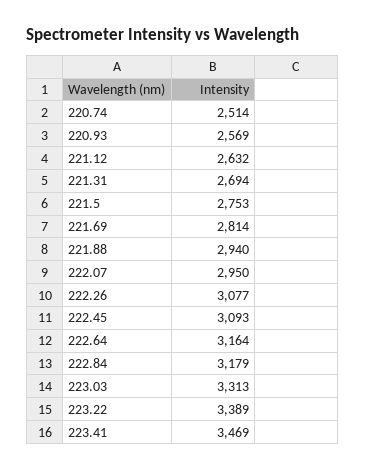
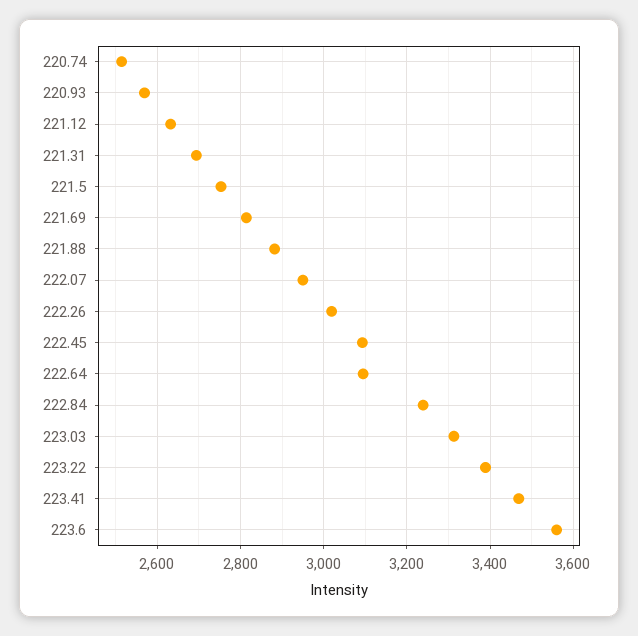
221.88: 2940 -> 2880
222.26: 3077 -> 3020
222.64: 3164 -> 3100
222.84: 3179 -> 3240
223.6: none -> 3560

